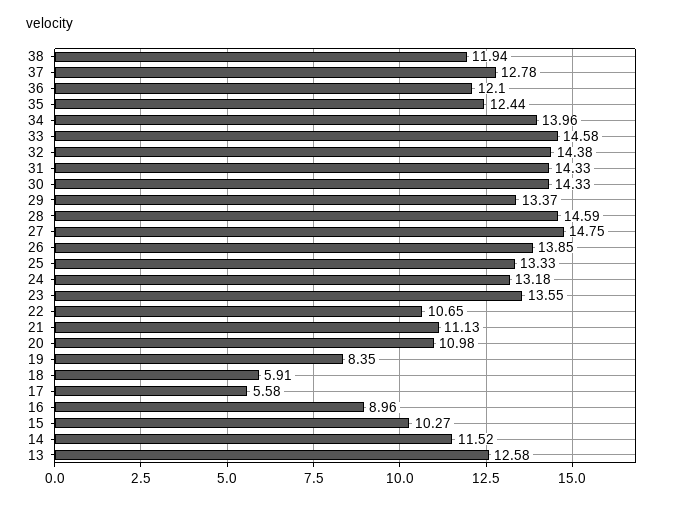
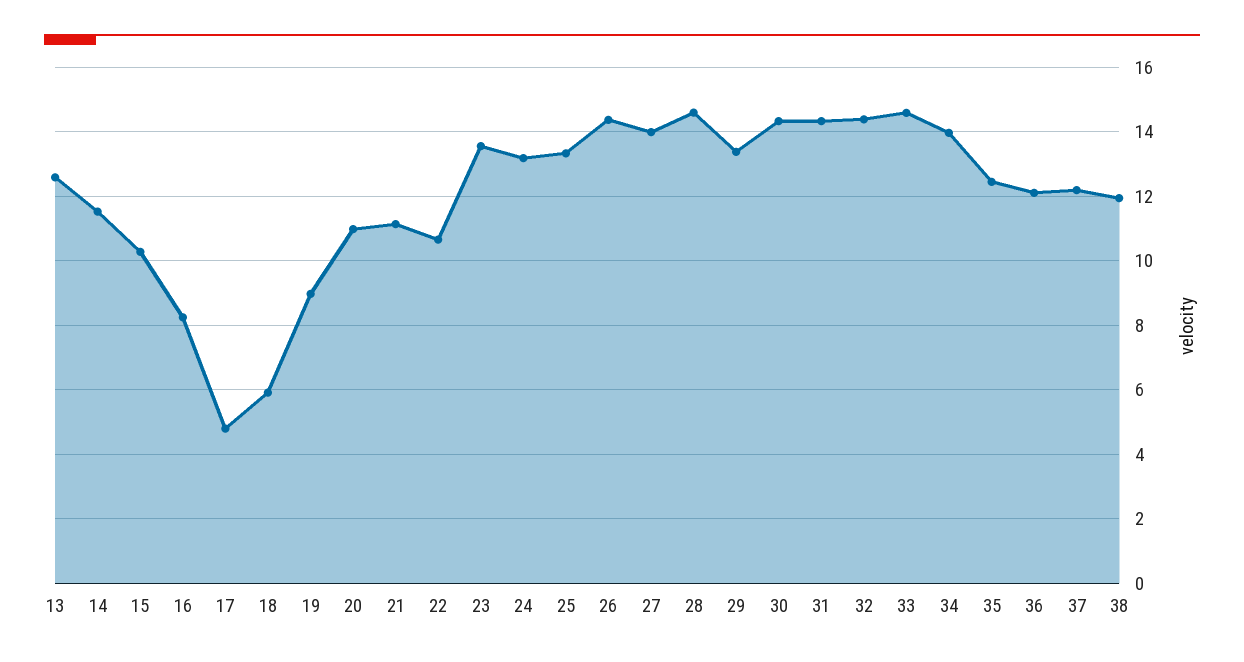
37: 12.78 -> 12.2
27: 14.75 -> 14
26: 13.85 -> 14.4
19: 8.35 -> 9
17: 5.58 -> 4.8
16: 8.96 -> 8.2

